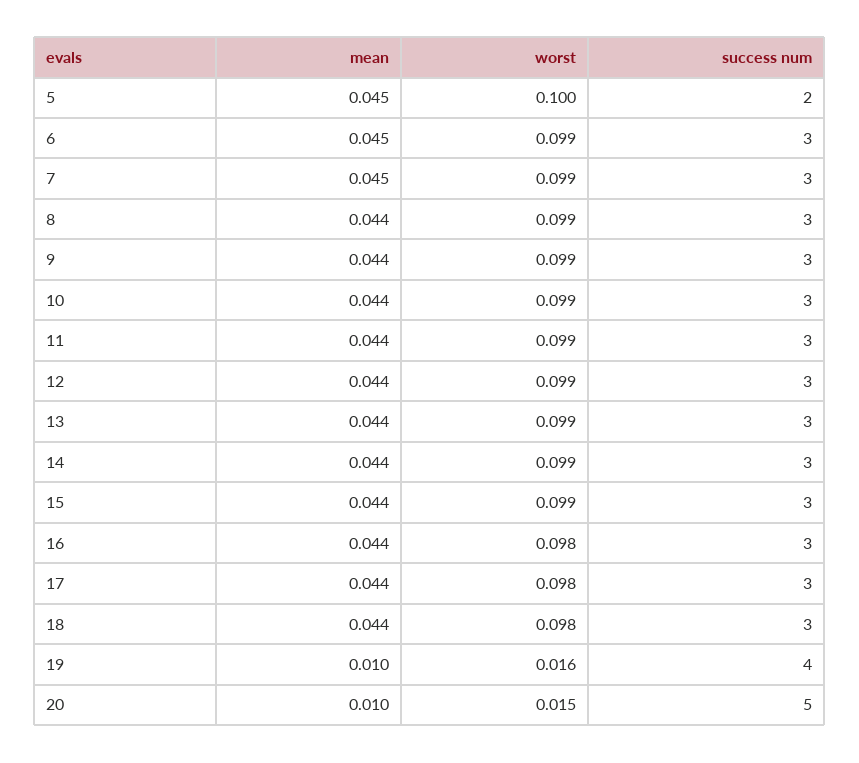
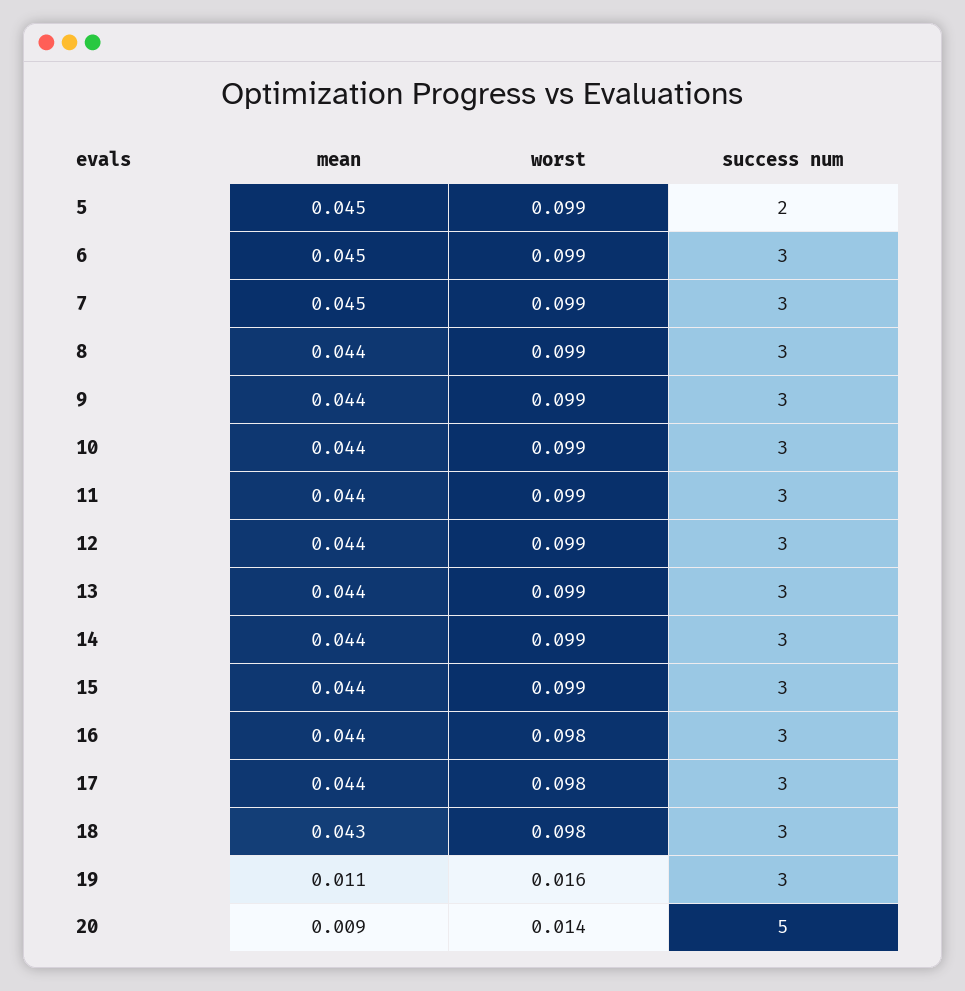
worst, 5: 0.1 -> 0.099
mean, 18: 0.044 -> 0.043
mean, 19: 0.01 -> 0.011
success num, 19: 4 -> 3
mean, 20: 0.01 -> 0.009
worst, 20: 0.015 -> 0.014

